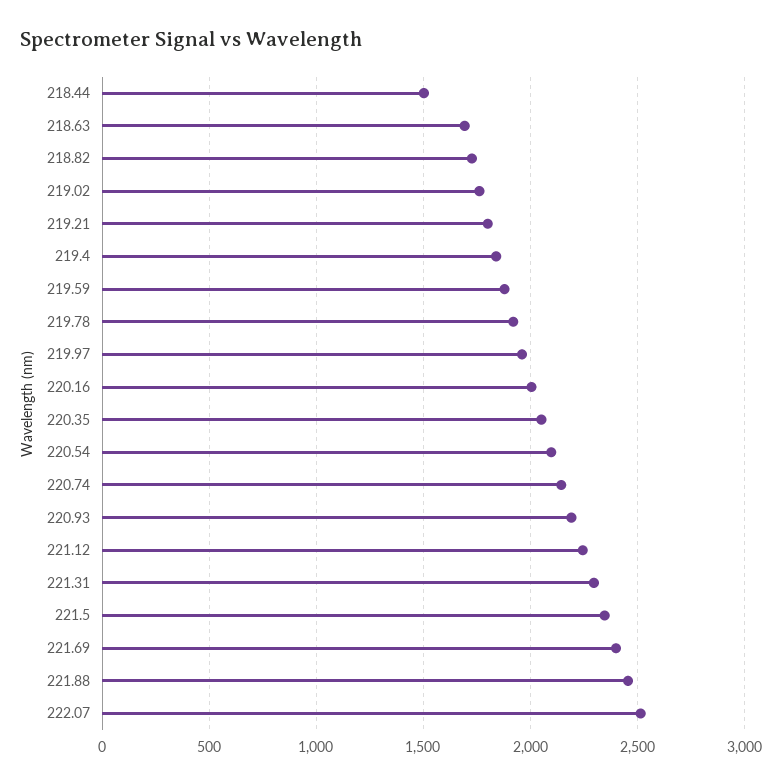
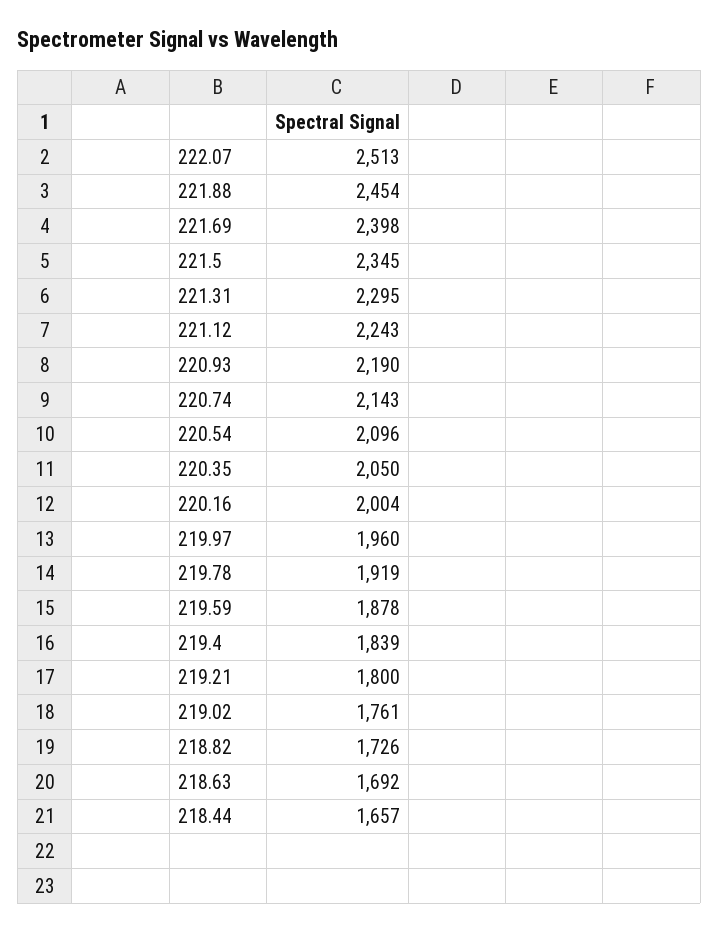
218.44: 1500 -> 1657

